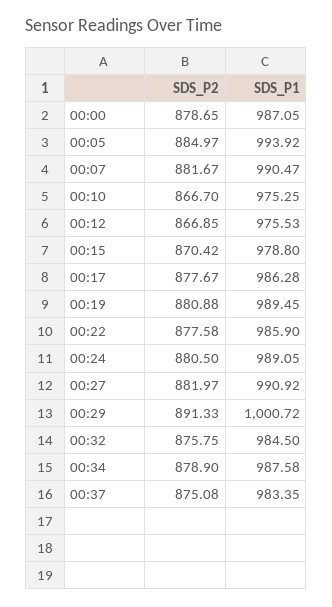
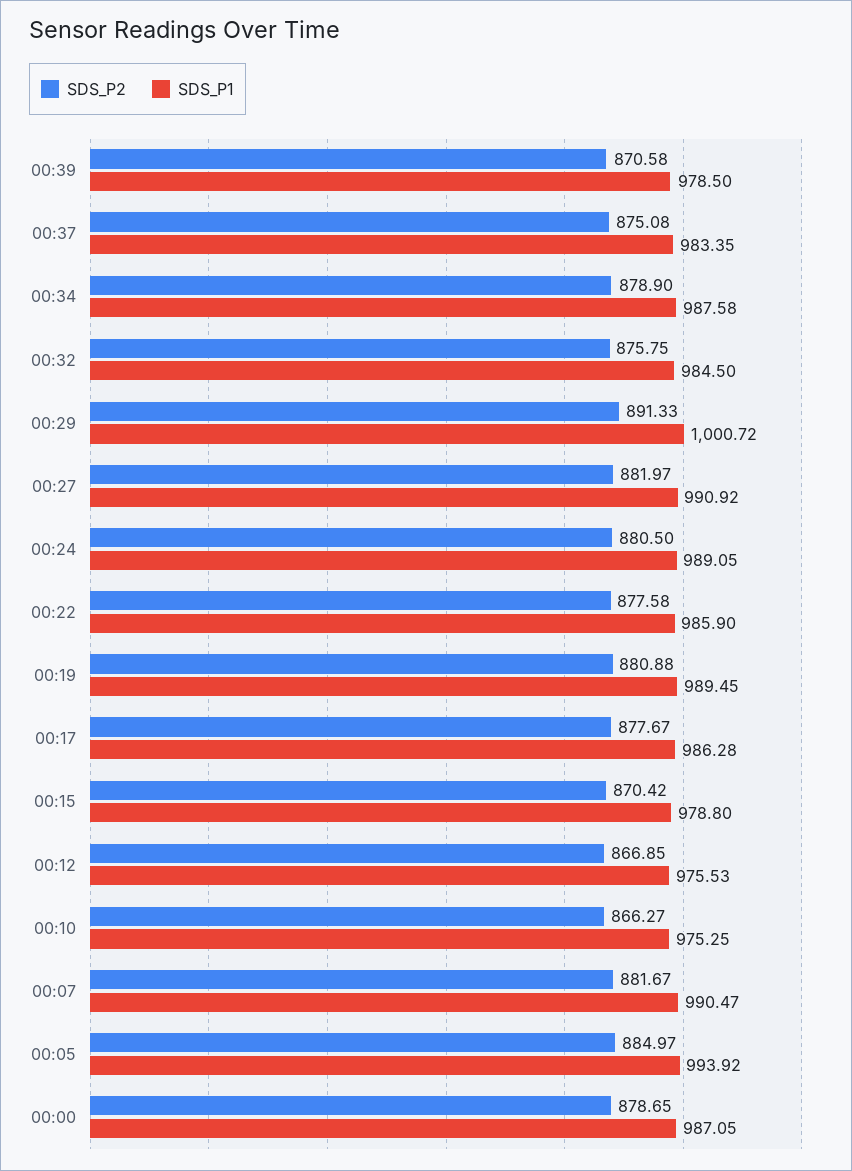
SDS_P2, 00:10: 866.7 -> 866.27
SDS_P2, 00:39: none -> 870.58
SDS_P1, 00:39: none -> 978.5

